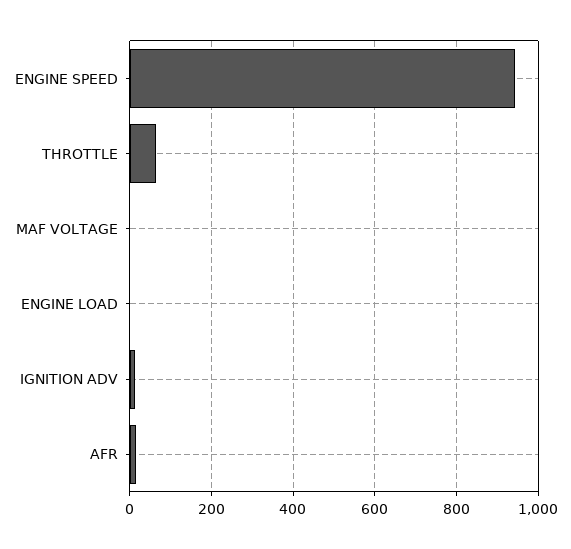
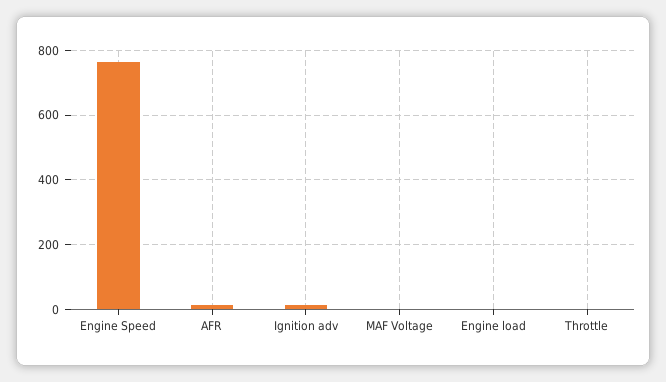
ENGINE SPEED: 940 -> 760
THROTTLE: 60 -> 0

